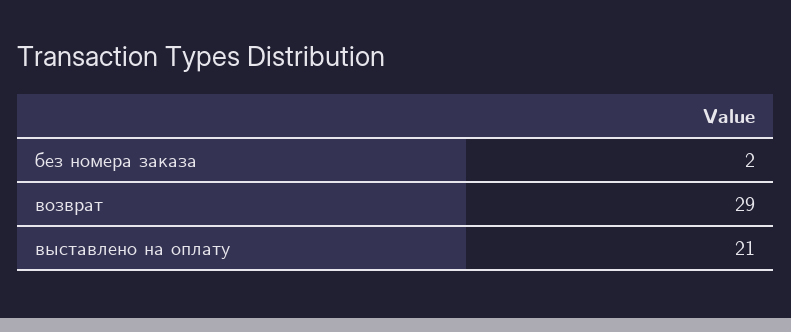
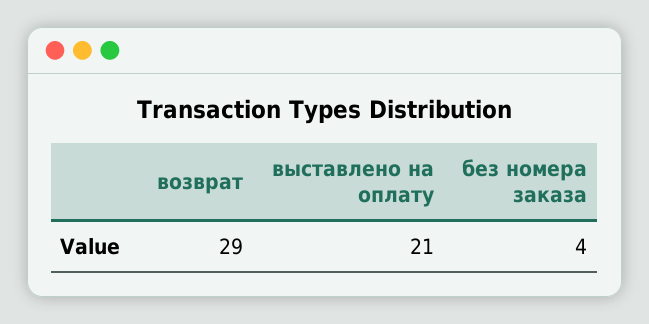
без номера заказа: 2 -> 4

